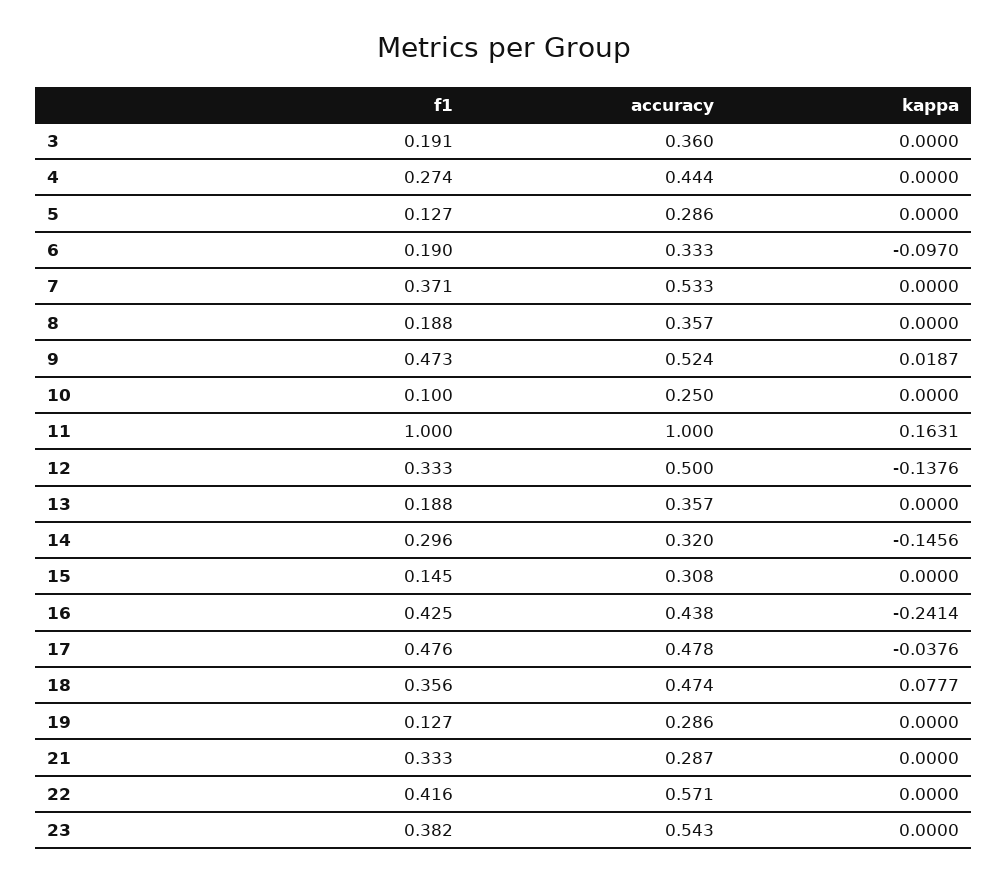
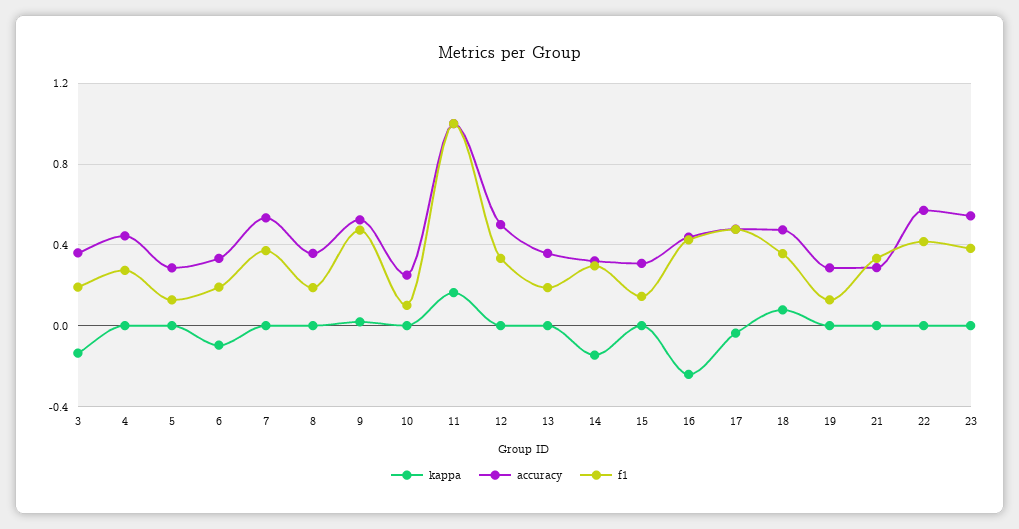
kappa, 3: 0 -> -0.15
kappa, 12: -0.1376 -> 0

